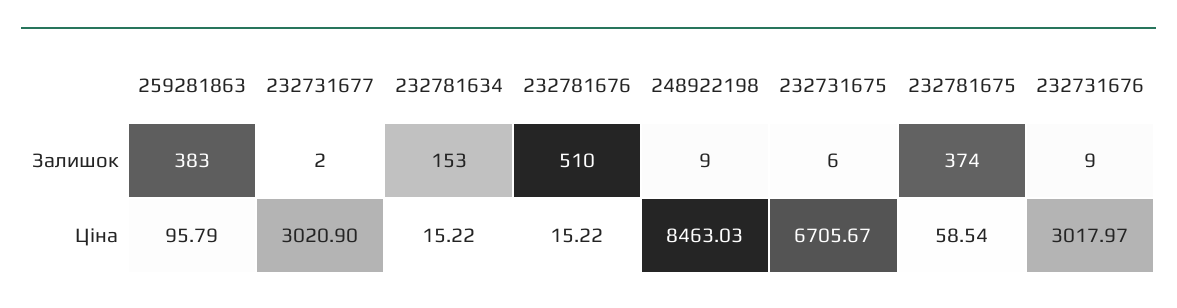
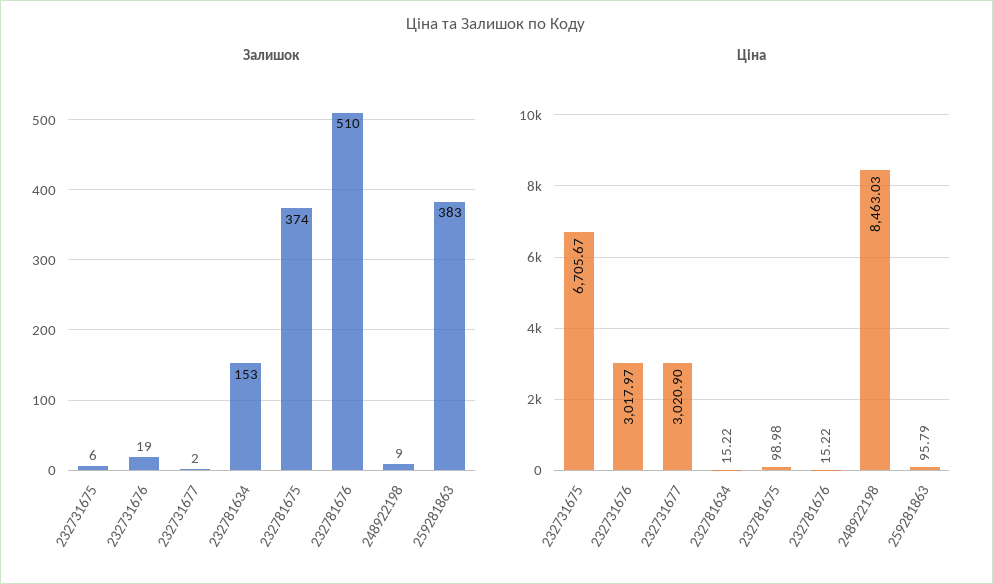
Залишок, 232731676: 9 -> 19
Ціна, 232781675: 58.54 -> 98.98

